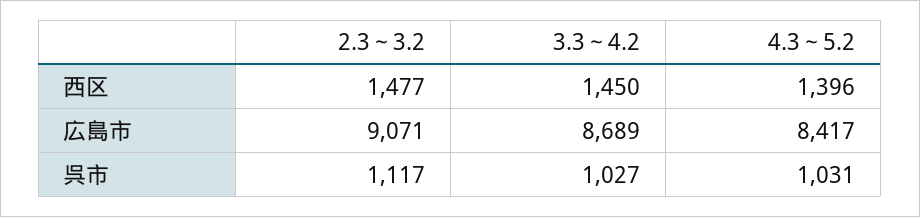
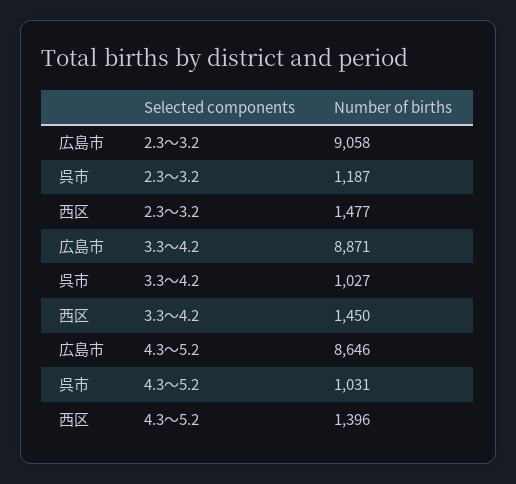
2.3～3.2, 広島市: 9071 -> 9058
3.3～4.2, 広島市: 8689 -> 8871
4.3～5.2, 広島市: 8417 -> 8646
2.3～3.2, 呉市: 1117 -> 1187

